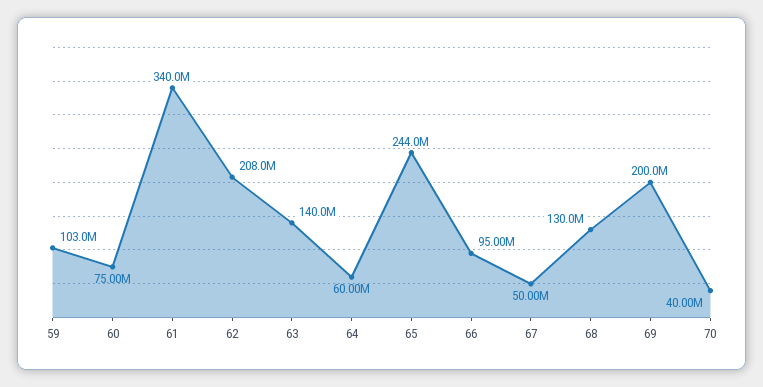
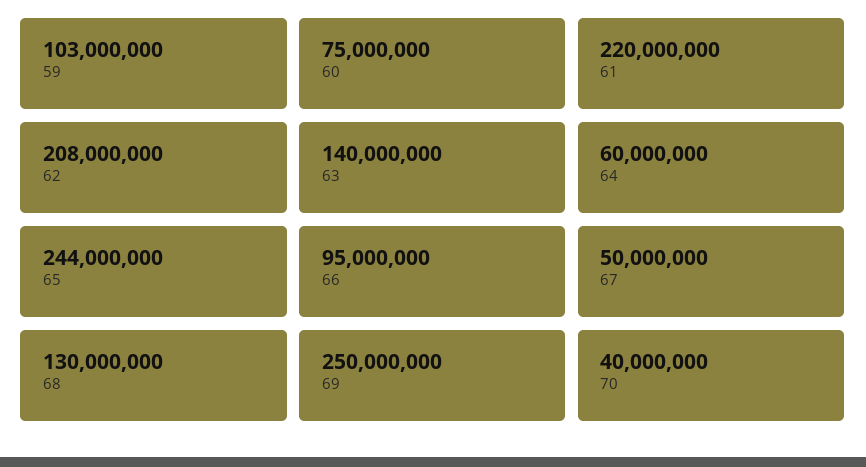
61: 340000000 -> 220000000
69: 200000000 -> 250000000

